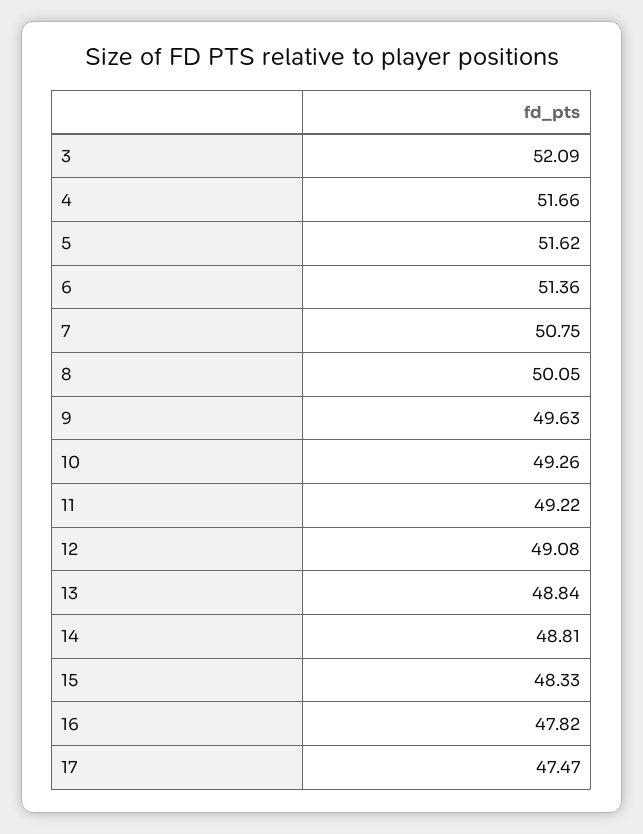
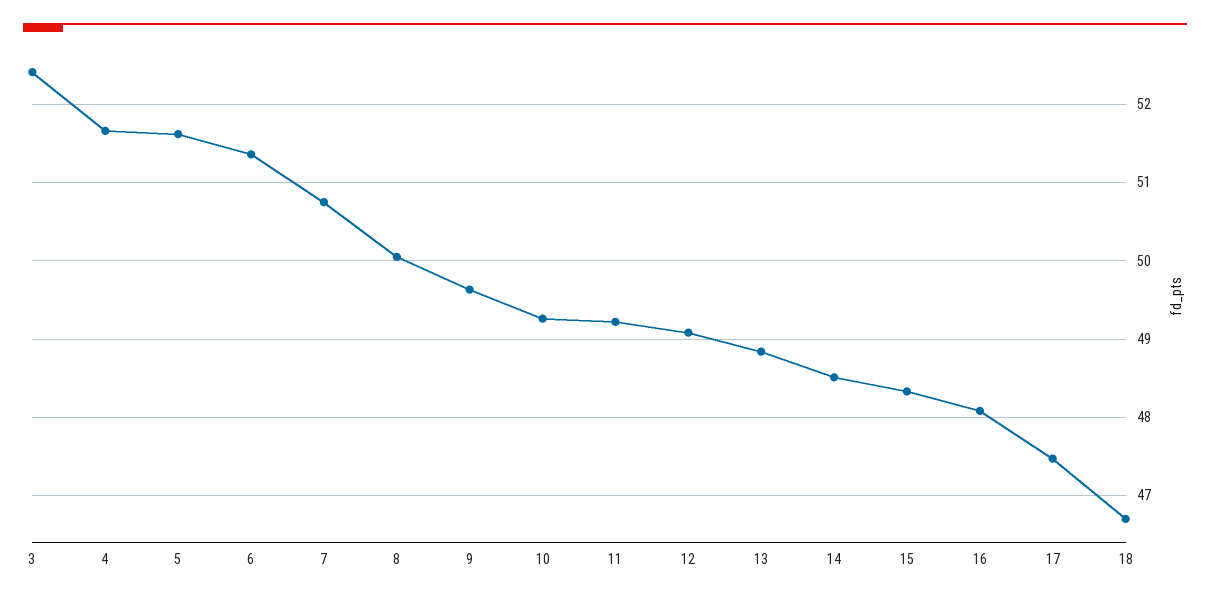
3: 52.09 -> 52.4
14: 48.81 -> 48.5
16: 47.82 -> 48.1
18: none -> 46.7

